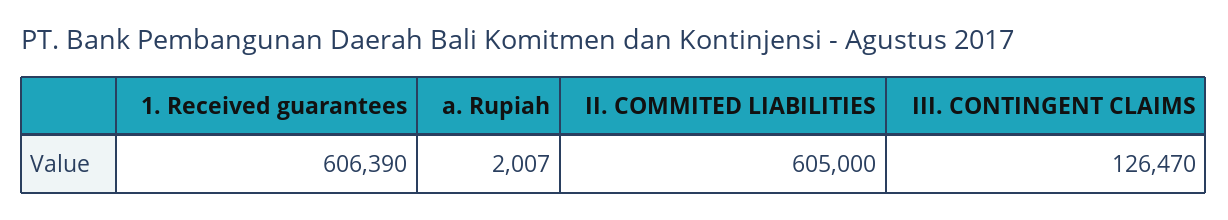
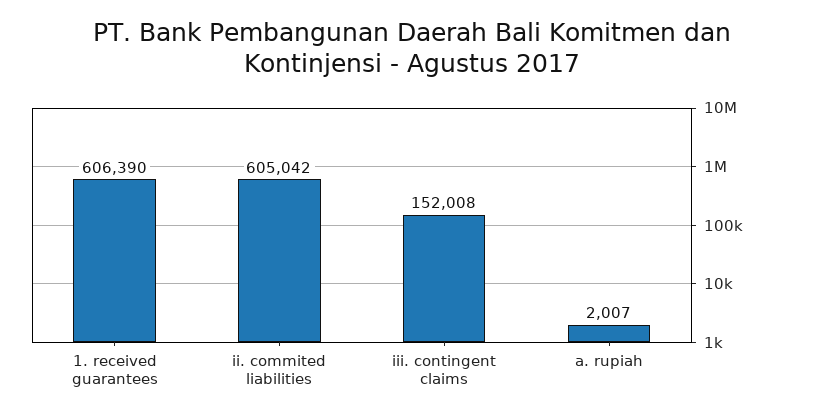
II. COMMITED LIABILITIES: 605000 -> 605042
III. CONTINGENT CLAIMS: 126470 -> 152008

